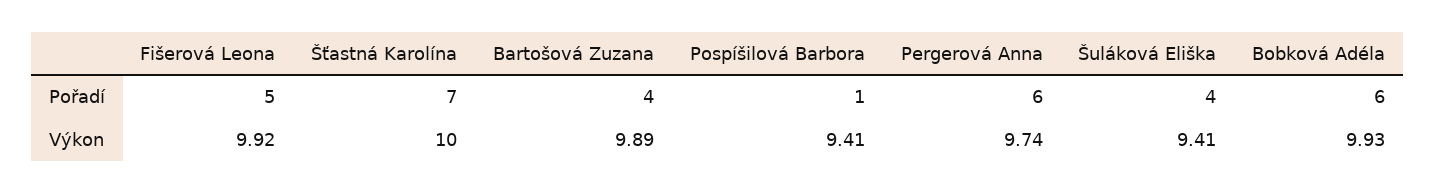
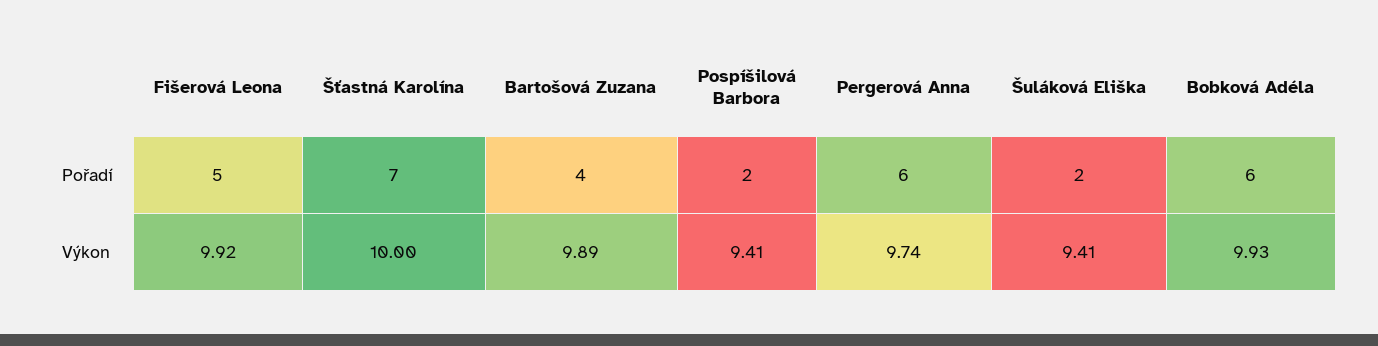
Pospíšilová Barbora, Pořadí: 1 -> 2
Šuláková Eliška, Pořadí: 4 -> 2

